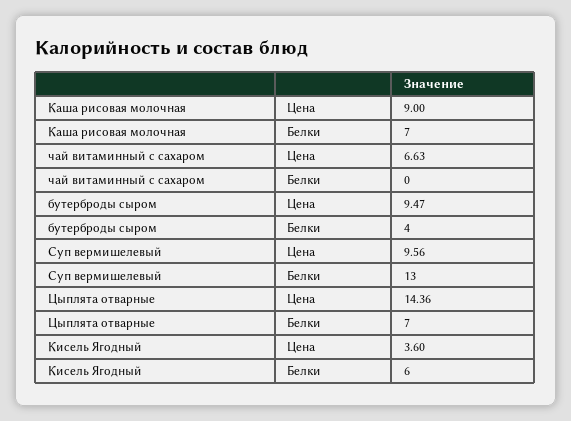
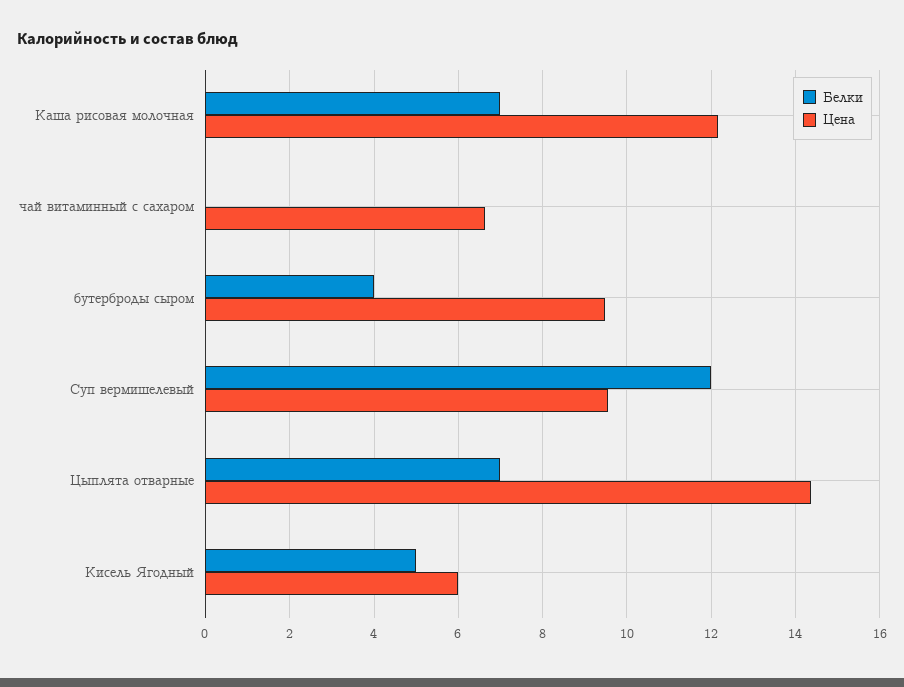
Цена, Каша рисовая молочная: 9 -> 12.2
Белки, Суп вермишелевый: 13 -> 12
Цена, Кисель Ягодный: 3.6 -> 6
Белки, Кисель Ягодный: 6 -> 5

